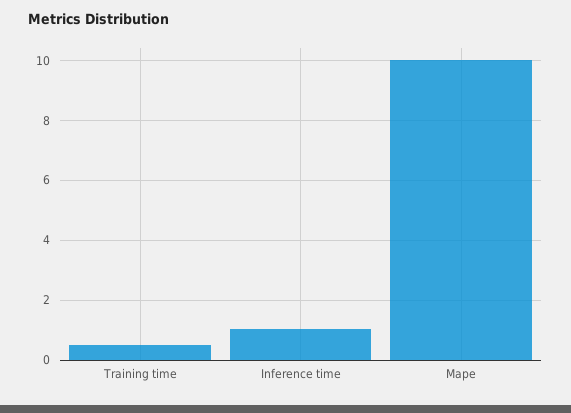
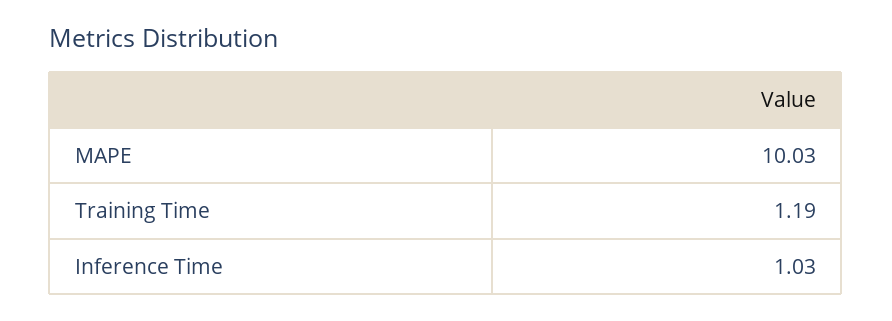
Training time: 0.5 -> 1.19

